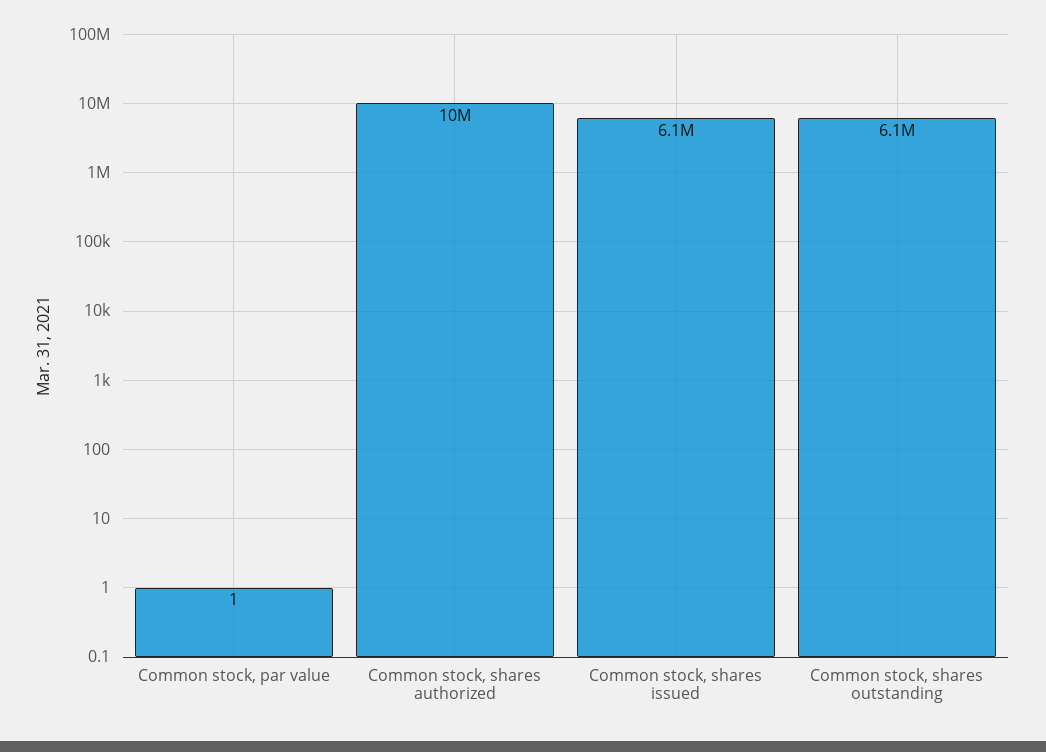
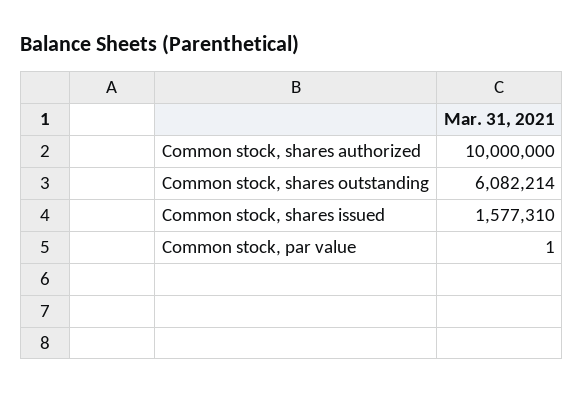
Common stock, shares issued: 6100000 -> 1577310

